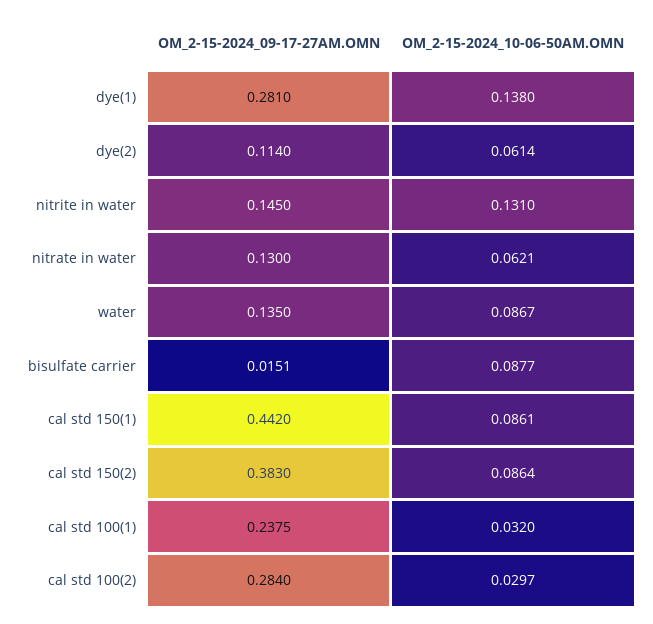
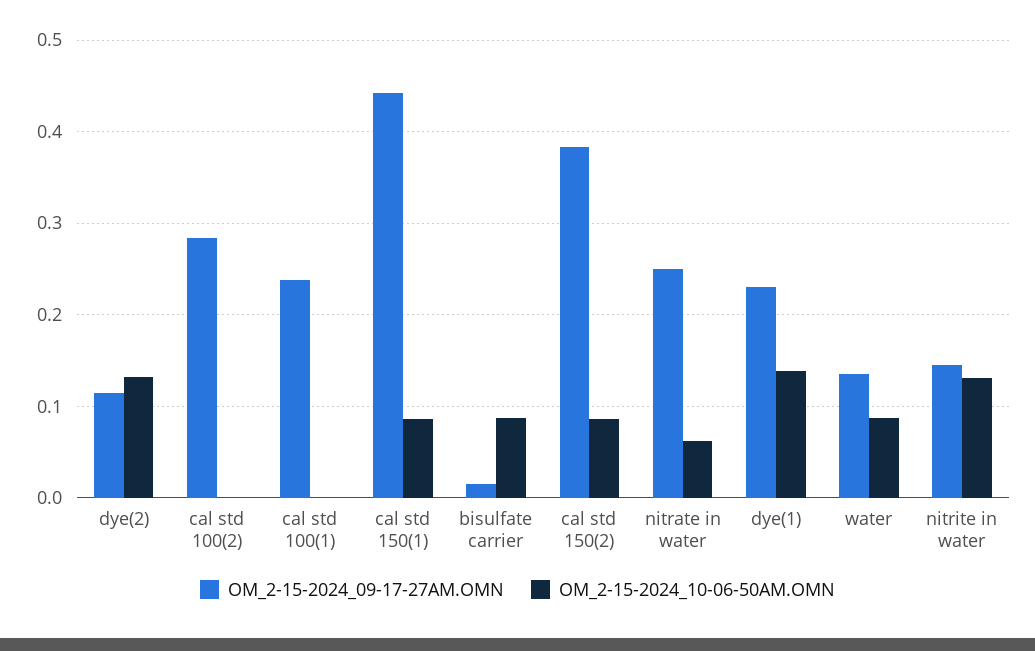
OM_2-15-2024_09-17-27AM.OMN, dye(1): 0.281 -> 0.23
OM_2-15-2024_10-06-50AM.OMN, dye(2): 0.0614 -> 0.13
OM_2-15-2024_09-17-27AM.OMN, nitrate in water: 0.13 -> 0.25
OM_2-15-2024_10-06-50AM.OMN, cal std 100(1): 0.032 -> 0
OM_2-15-2024_10-06-50AM.OMN, cal std 100(2): 0.0297 -> 0

